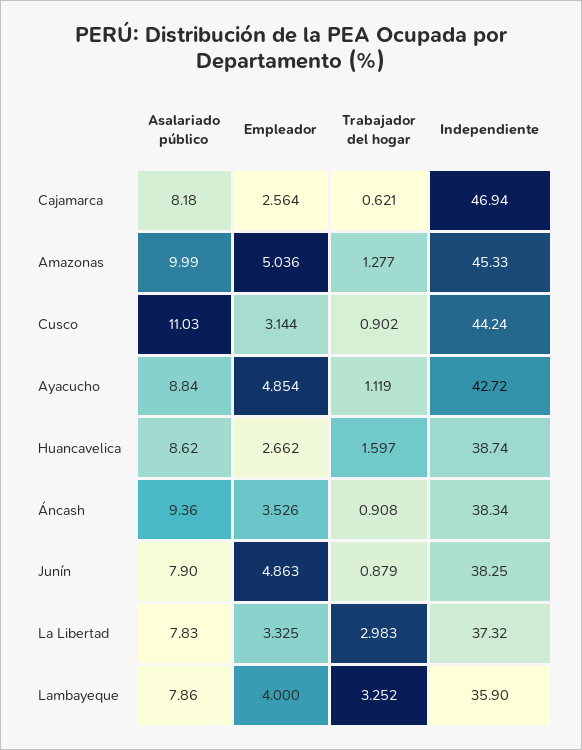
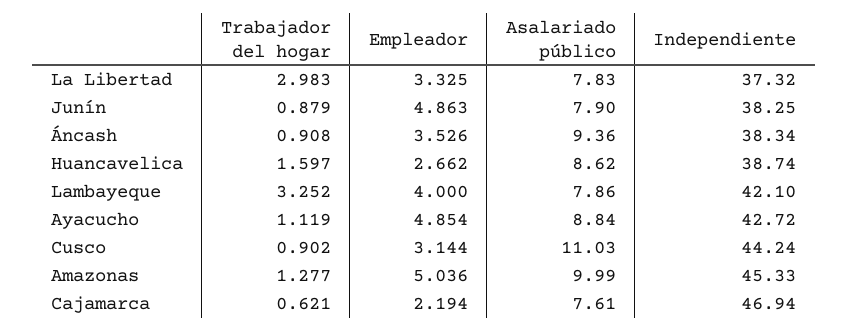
Asalariado público, Cajamarca: 8.18 -> 7.61
Empleador, Cajamarca: 2.564 -> 2.194
Independiente, Lambayeque: 35.9 -> 42.1

